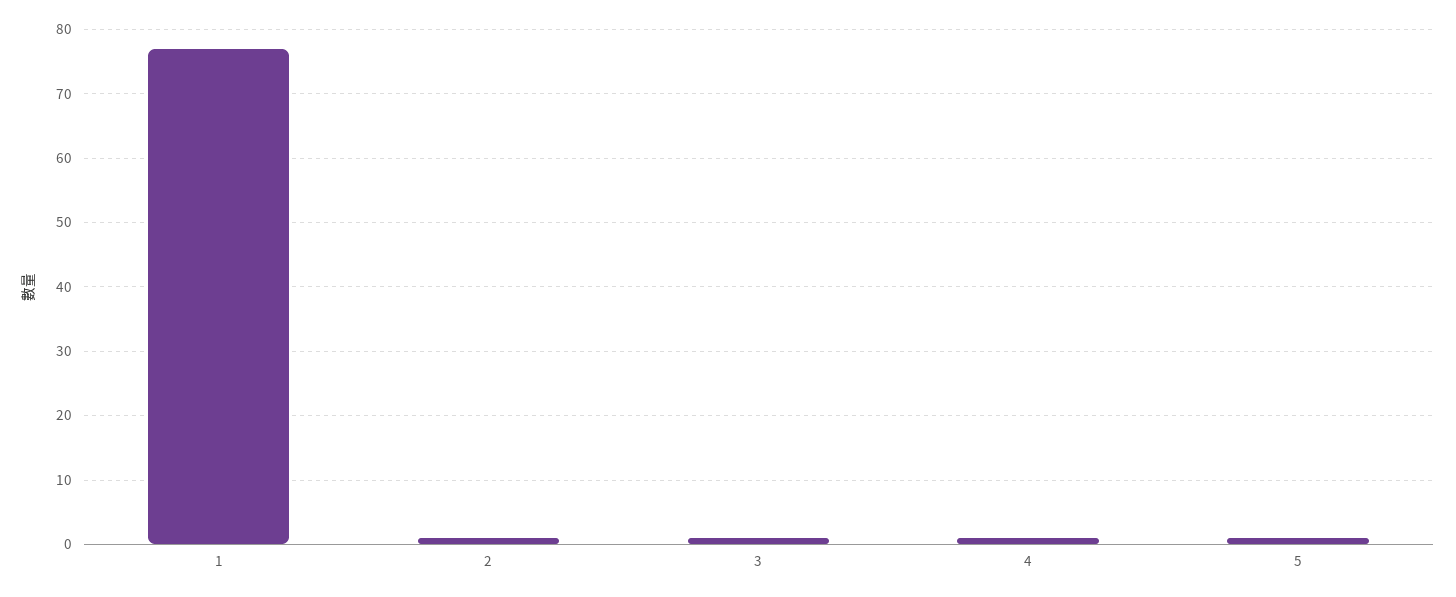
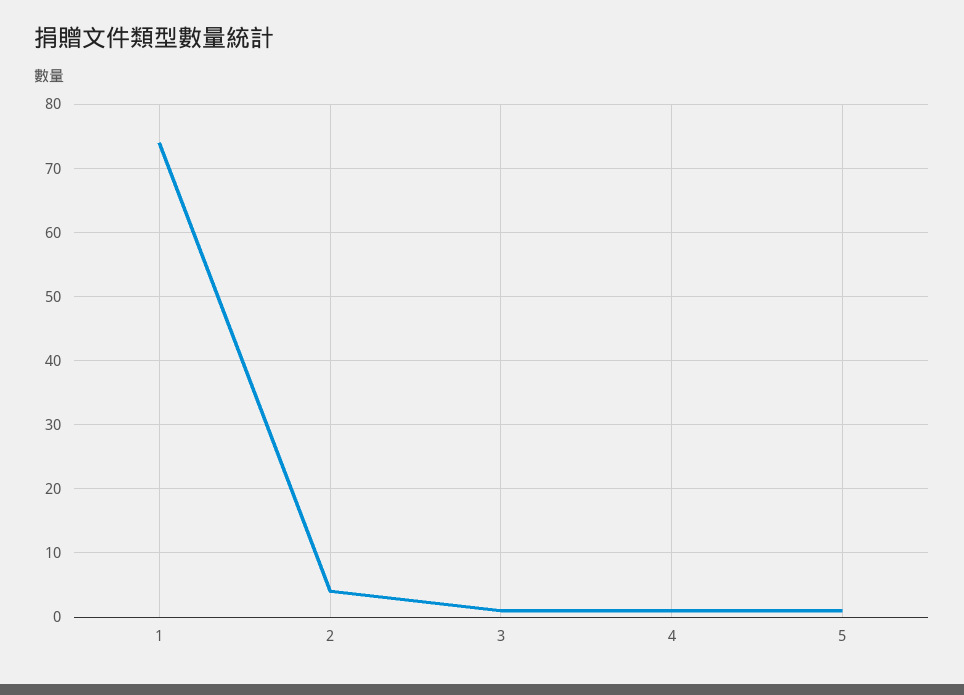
1: 77 -> 74
2: 1 -> 4

